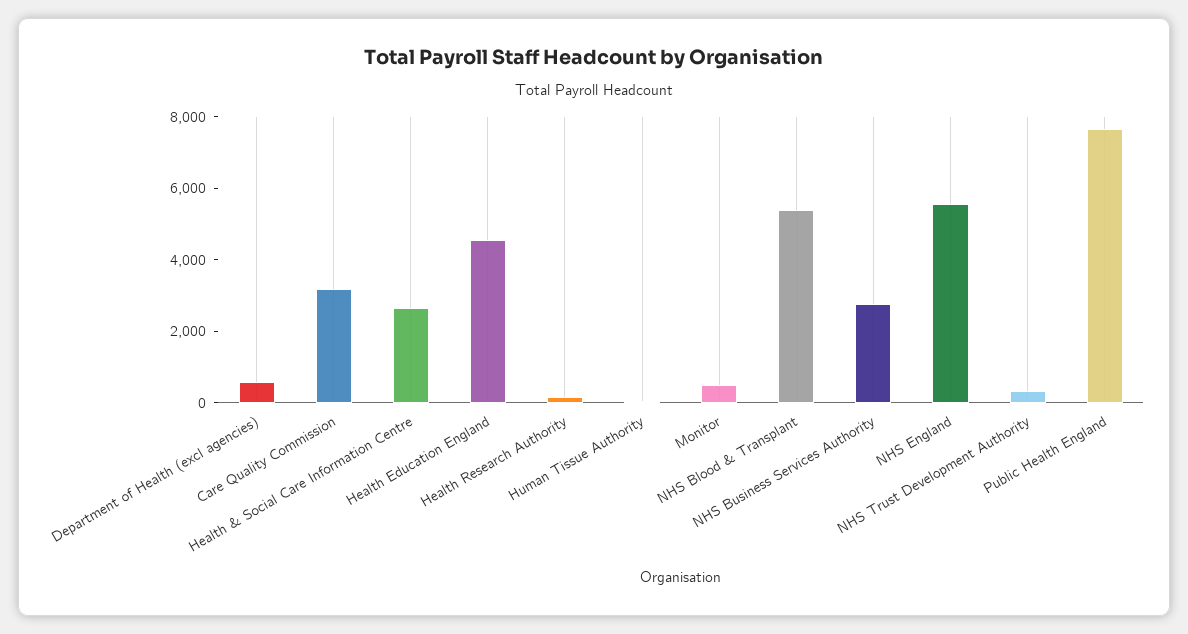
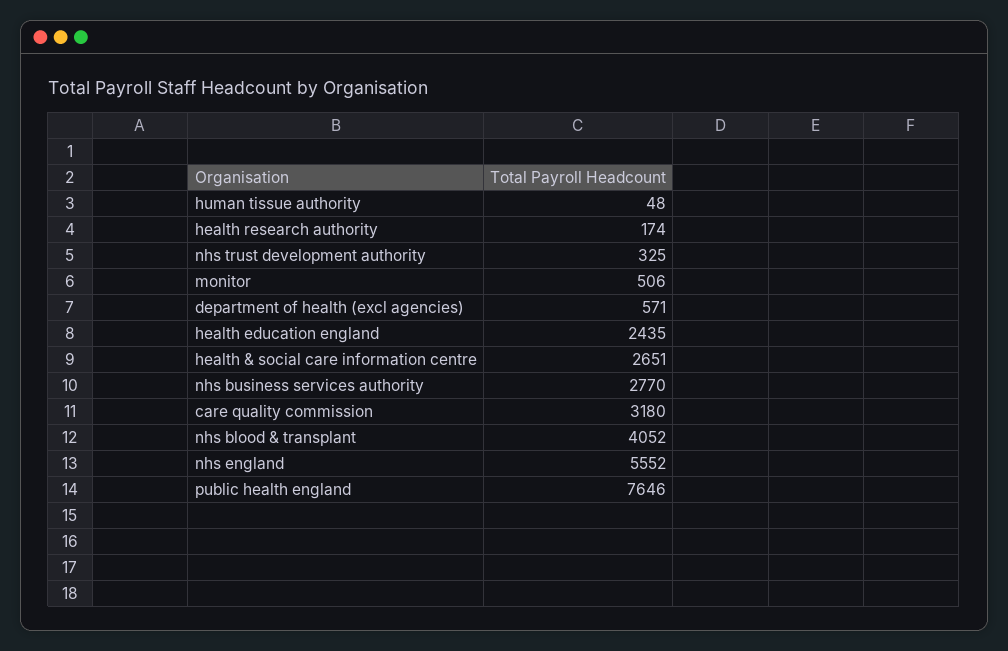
Health Education England: 4500 -> 2435
NHS Blood & Transplant: 5500 -> 4052

